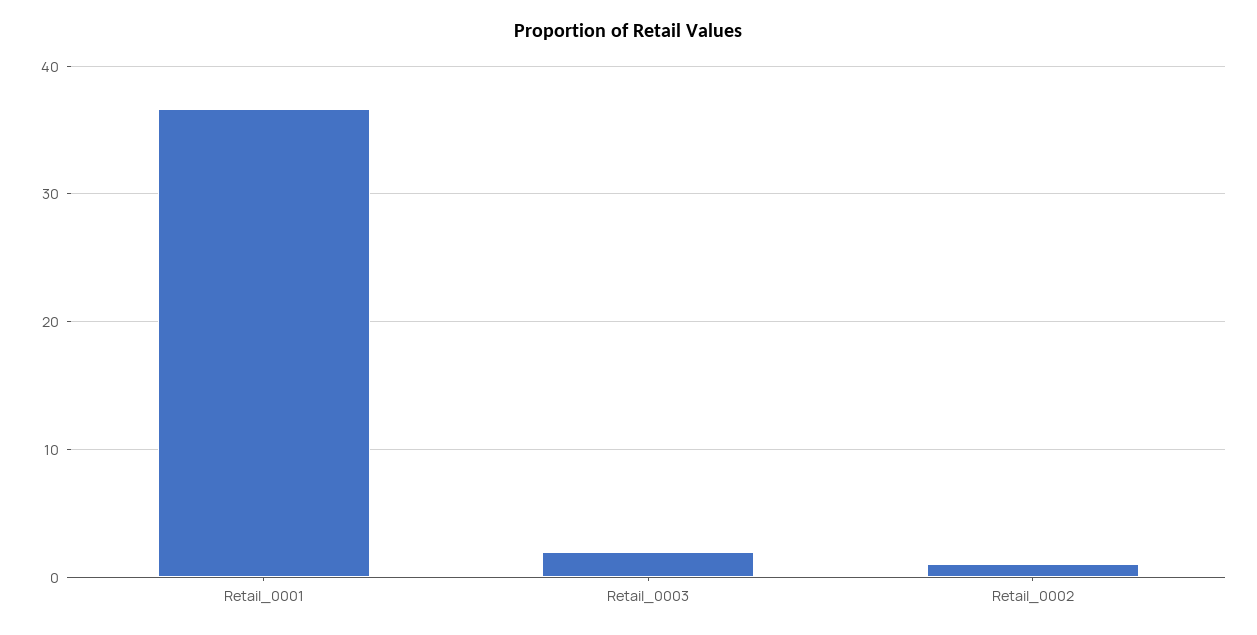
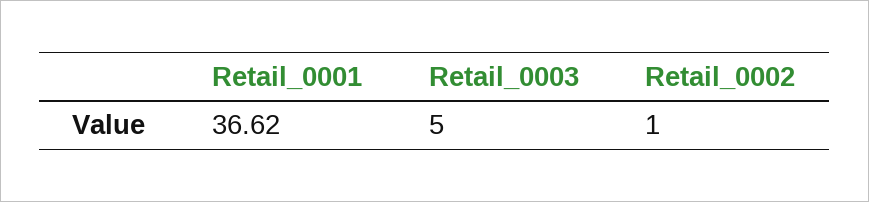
Retail_0003: 2 -> 5

